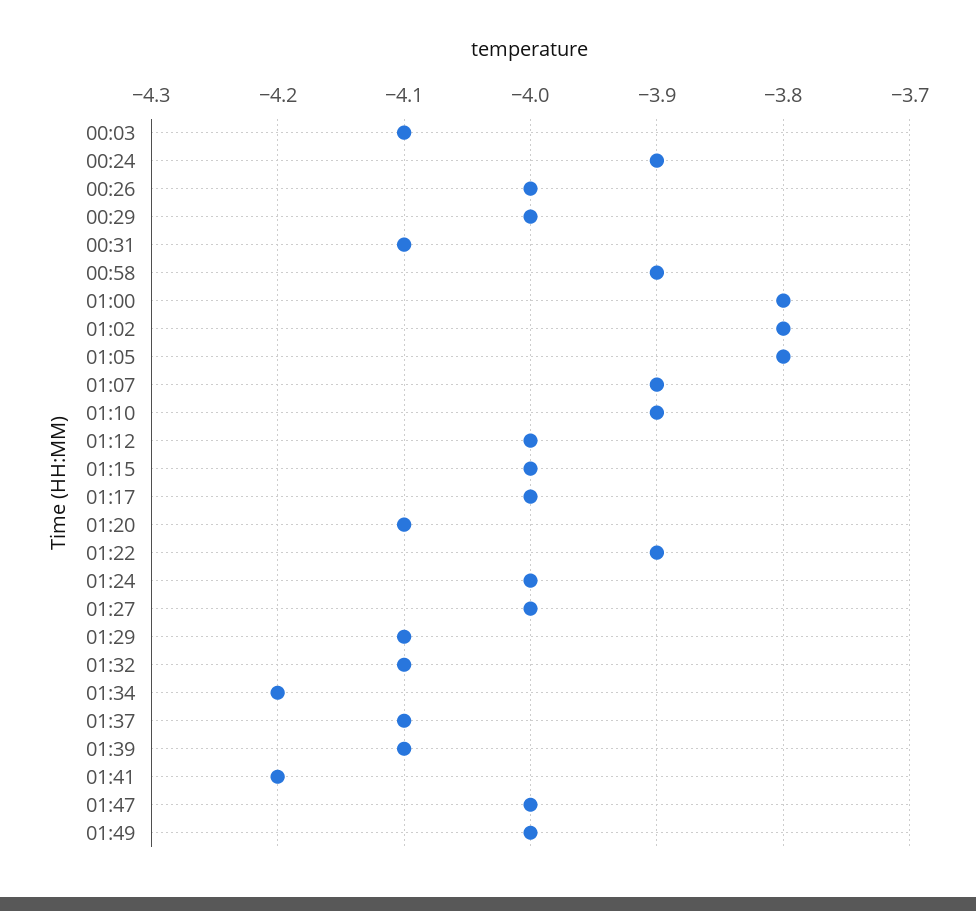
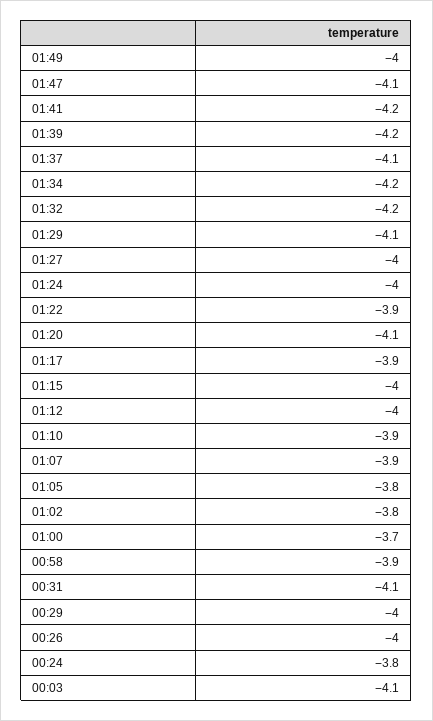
00:24: -3.9 -> -3.8
01:00: -3.8 -> -3.7
01:17: -4 -> -3.9
01:32: -4.1 -> -4.2
01:39: -4.1 -> -4.2
01:47: -4 -> -4.1

